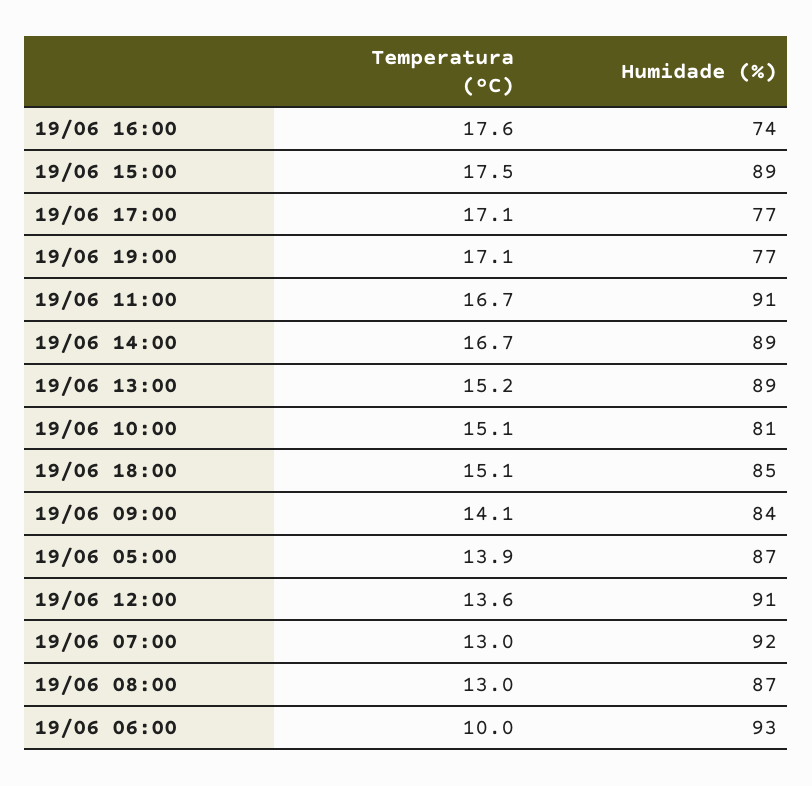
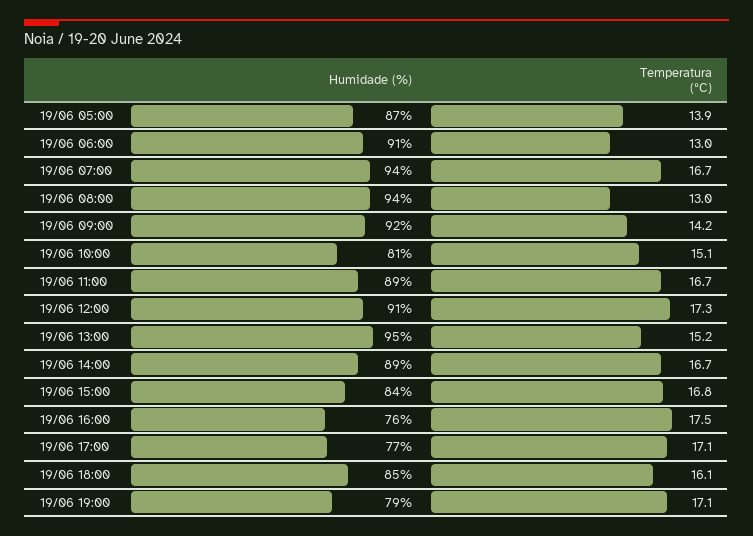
Temperatura (ºC), 19/06 16:00: 17.6 -> 17.5
Humidade (%), 19/06 16:00: 74 -> 76
Temperatura (ºC), 19/06 15:00: 17.5 -> 16.8
Humidade (%), 19/06 15:00: 89 -> 84
Humidade (%), 19/06 19:00: 77 -> 79
Humidade (%), 19/06 11:00: 91 -> 89
Humidade (%), 19/06 13:00: 89 -> 95
Temperatura (ºC), 19/06 18:00: 15.1 -> 16.1
Temperatura (ºC), 19/06 09:00: 14.1 -> 14.2
Humidade (%), 19/06 09:00: 84 -> 92
Temperatura (ºC), 19/06 12:00: 13.6 -> 17.3
Temperatura (ºC), 19/06 07:00: 13 -> 16.7
Humidade (%), 19/06 07:00: 92 -> 94
Humidade (%), 19/06 08:00: 87 -> 94
Temperatura (ºC), 19/06 06:00: 10 -> 13
Humidade (%), 19/06 06:00: 93 -> 91

